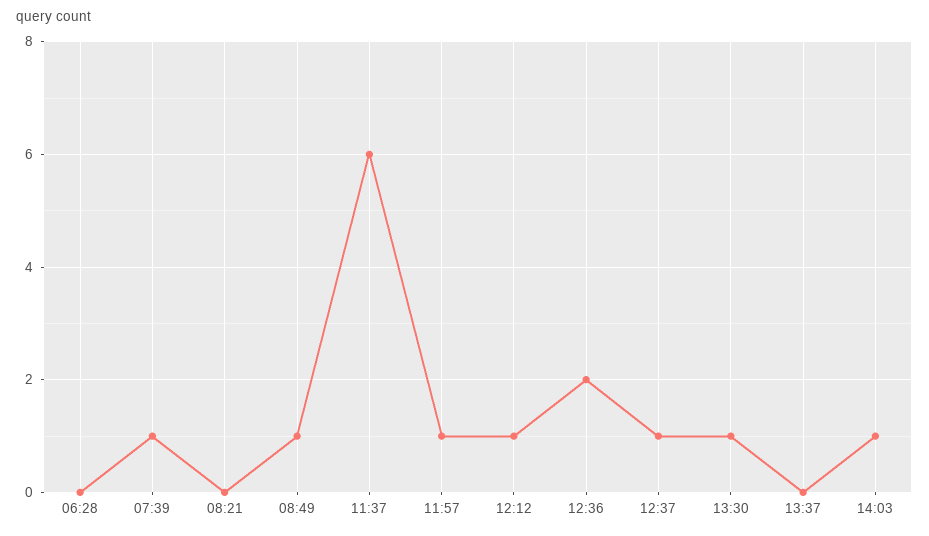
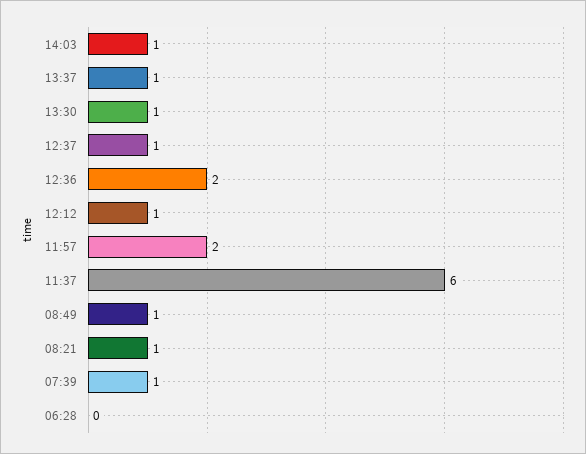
08:21: 0 -> 1
11:57: 1 -> 2
13:37: 0 -> 1

